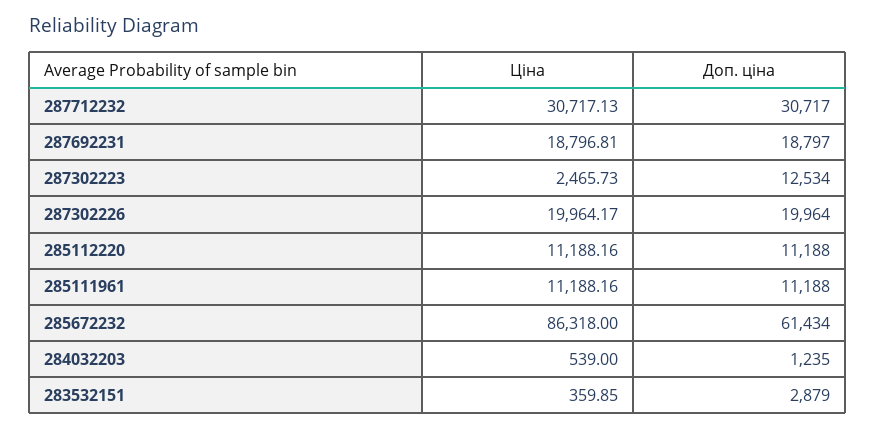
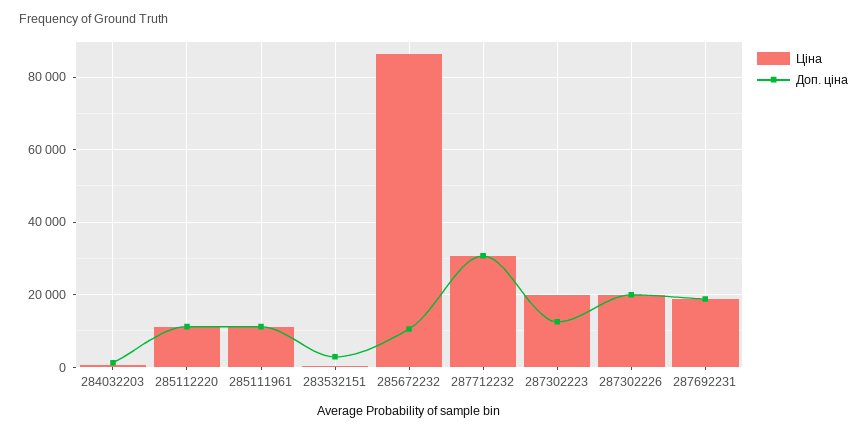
Ціна, 287302223: 2465.73 -> 20000
Доп. ціна, 285672232: 61434 -> 10000

